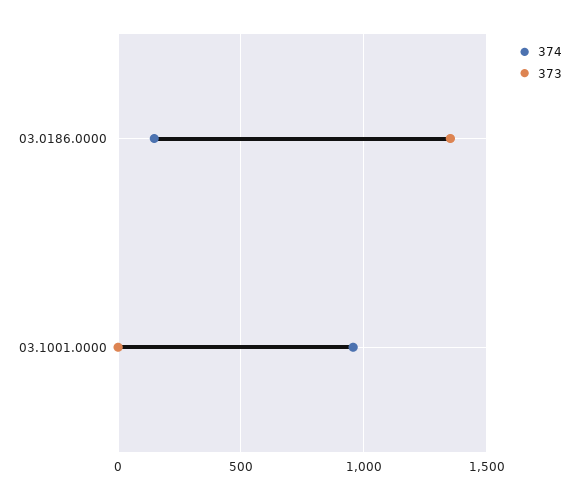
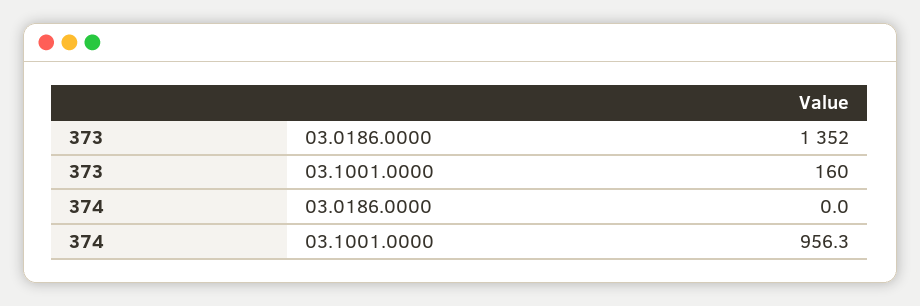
374, 03.0186.0000: 150 -> 0
373, 03.1001.0000: 0 -> 160

